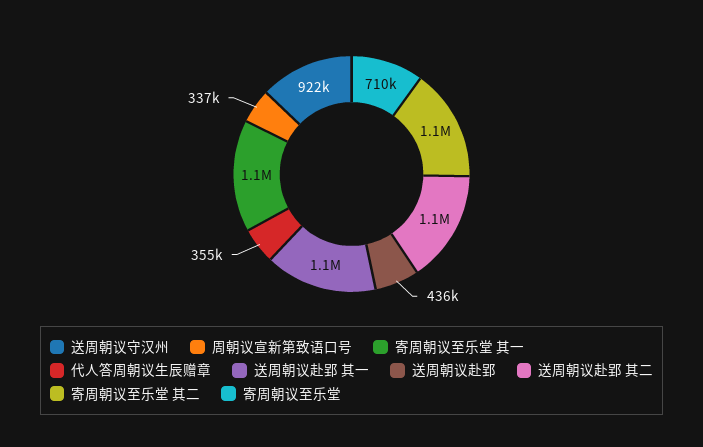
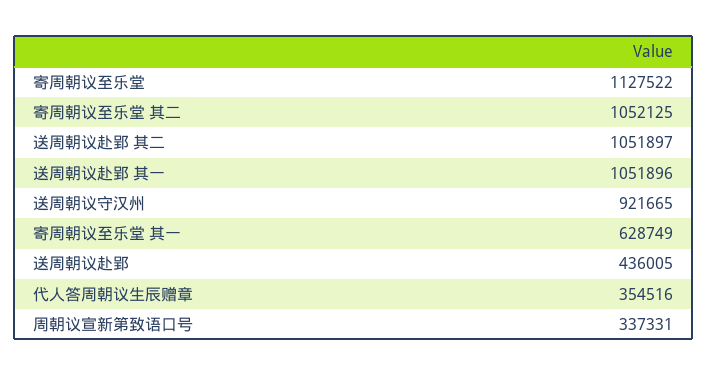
寄周朝议至乐堂 其一: 1100000 -> 628749
寄周朝议至乐堂: 710000 -> 1127522

